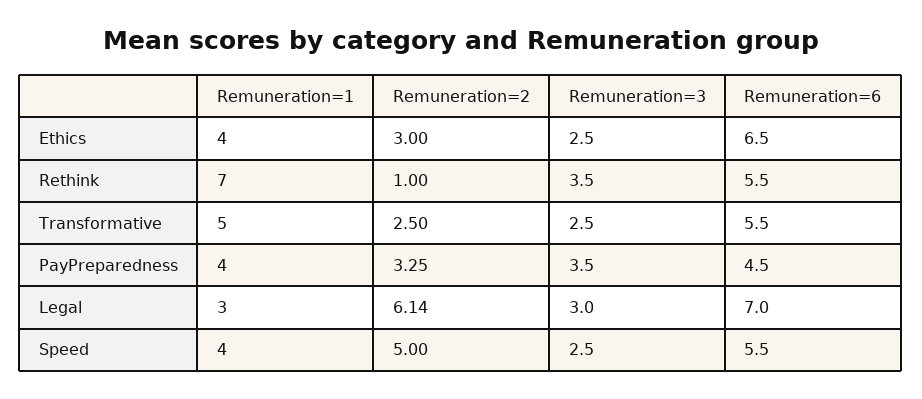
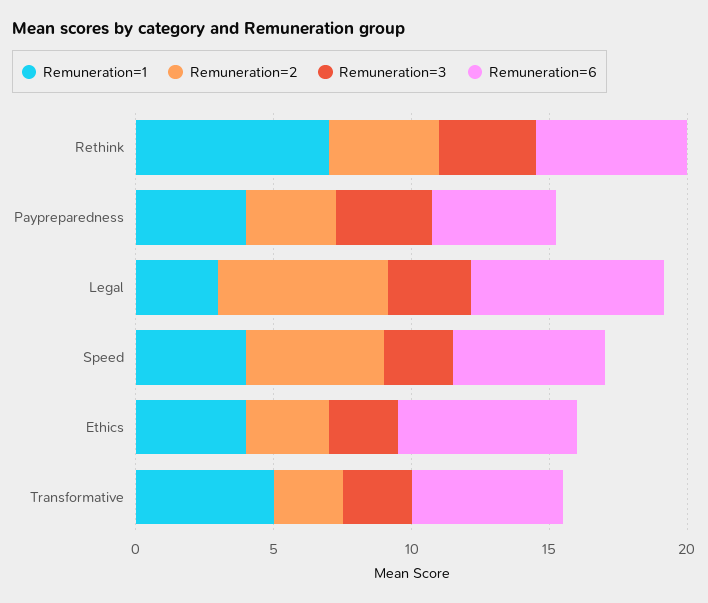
Remuneration=2, Rethink: 1 -> 4

